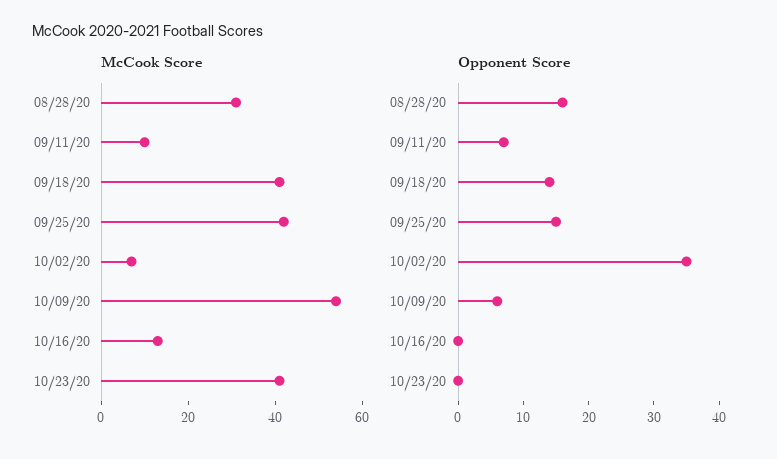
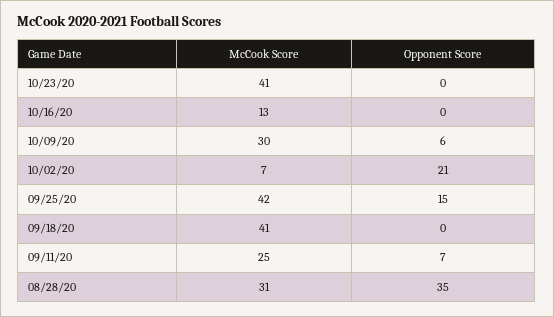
McCook Score, 09/11/20: 10 -> 25
McCook Score, 10/09/20: 55 -> 30
Opponent Score, 08/28/20: 15 -> 35
Opponent Score, 09/18/20: 15 -> 0
Opponent Score, 10/02/20: 35 -> 21

